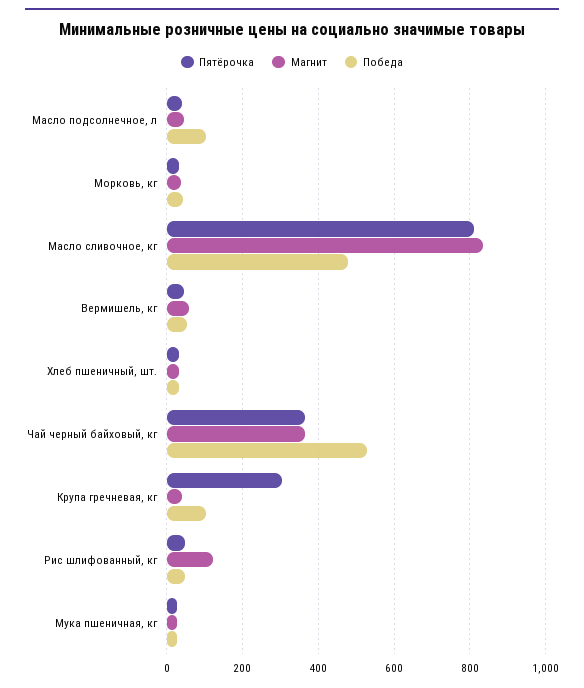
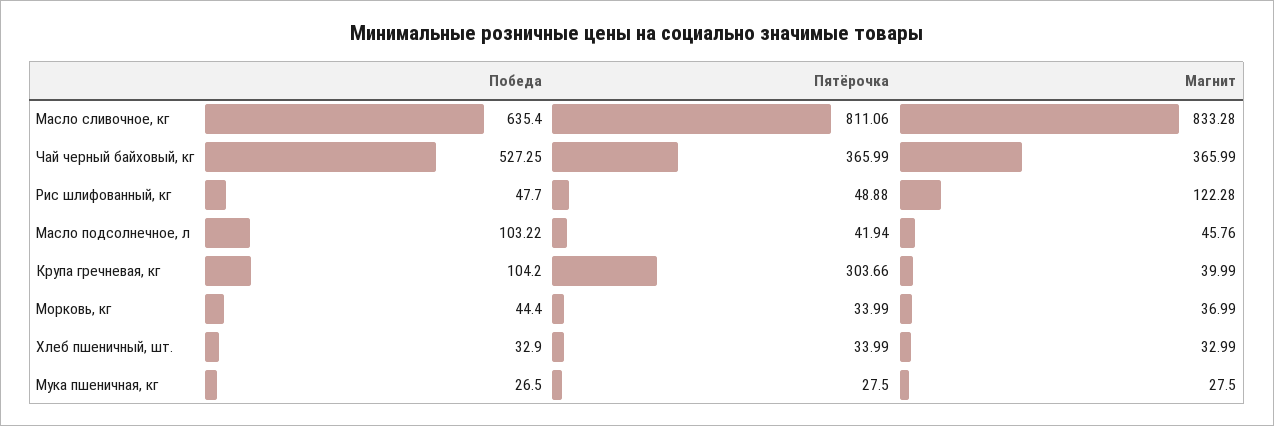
Победа, Масло сливочное, кг: 480 -> 635.4
Пятёрочка, Вермишель, кг: 40 -> none
Магнит, Вермишель, кг: 60 -> none
Победа, Вермишель, кг: 60 -> none

